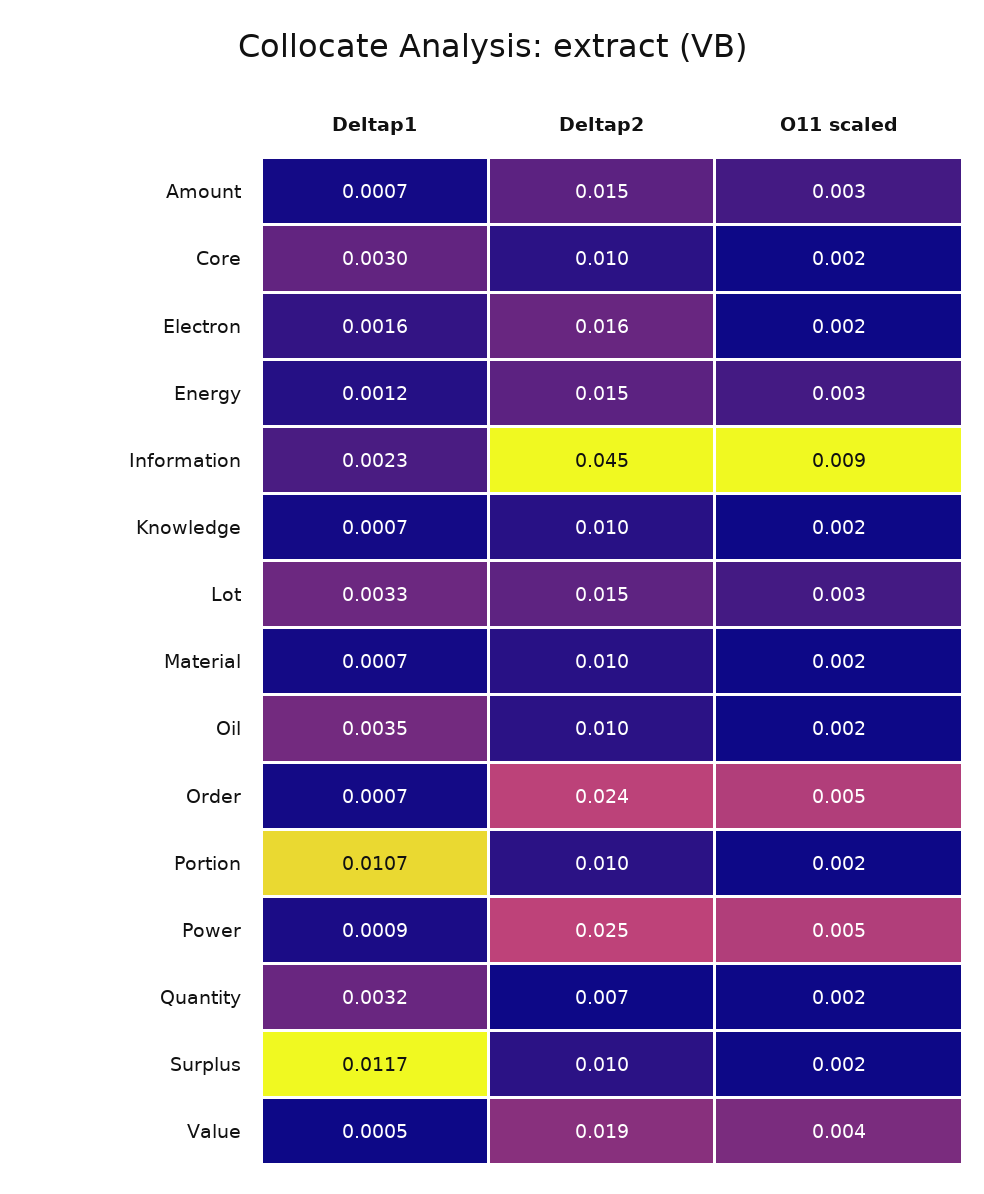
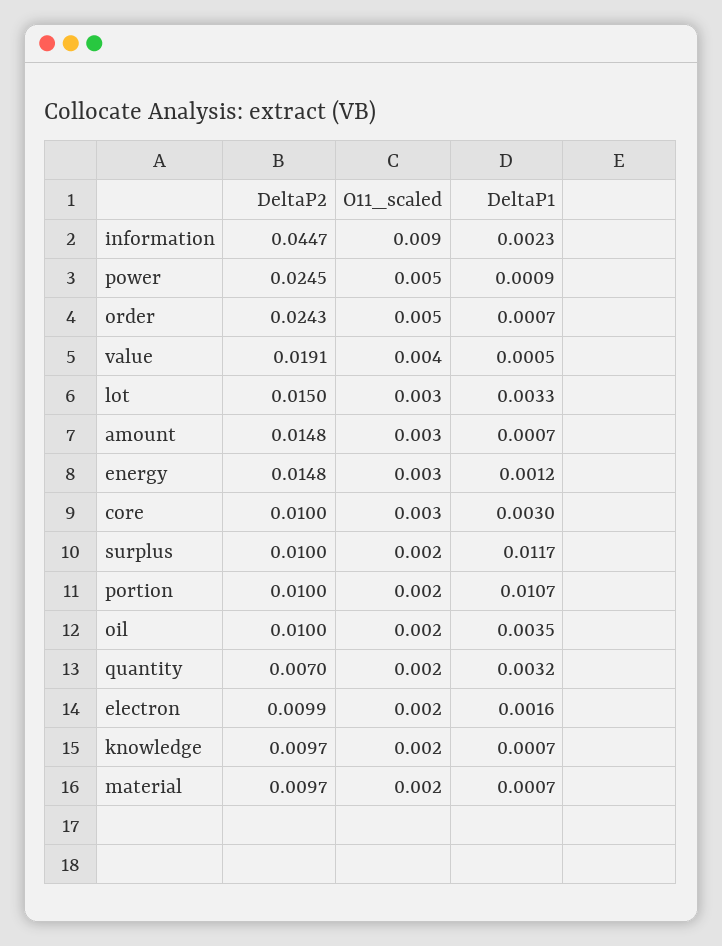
O11 scaled, Core: 0.002 -> 0.003
Deltap2, Electron: 0.016 -> 0.0099

